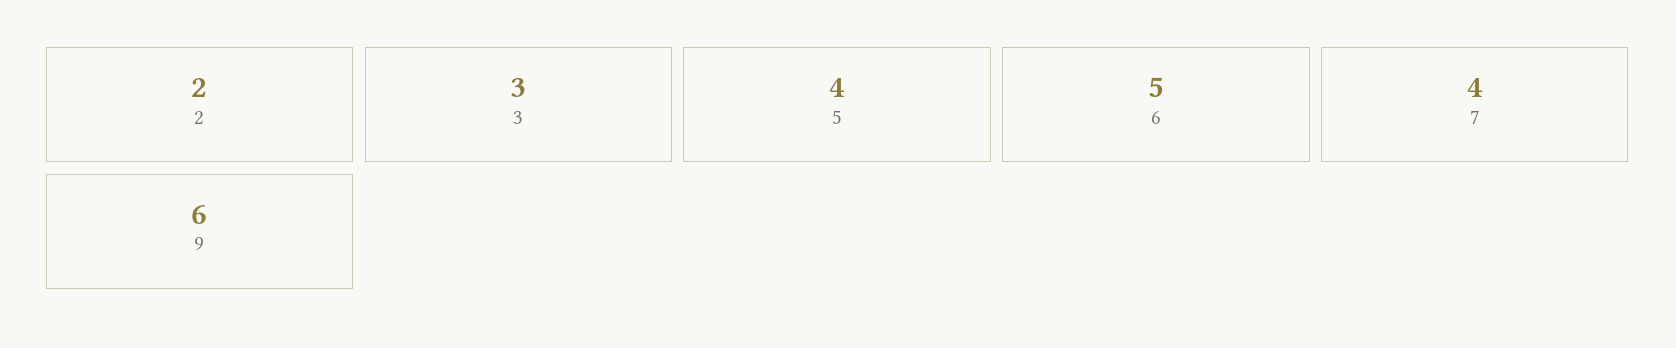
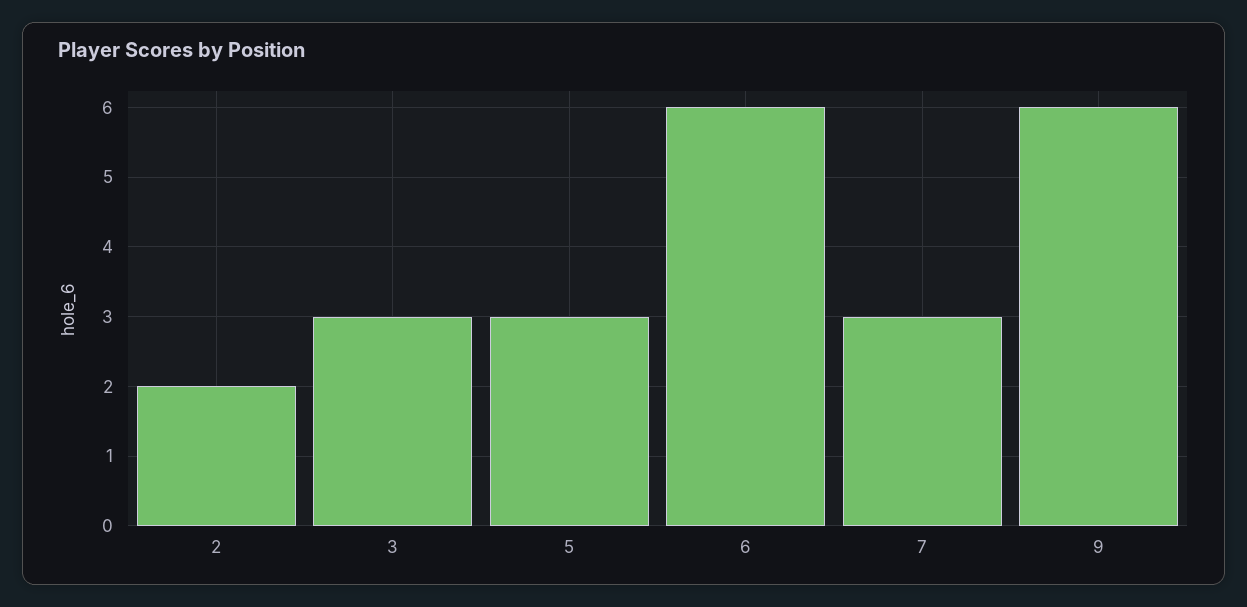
5: 4 -> 3
6: 5 -> 6
7: 4 -> 3

